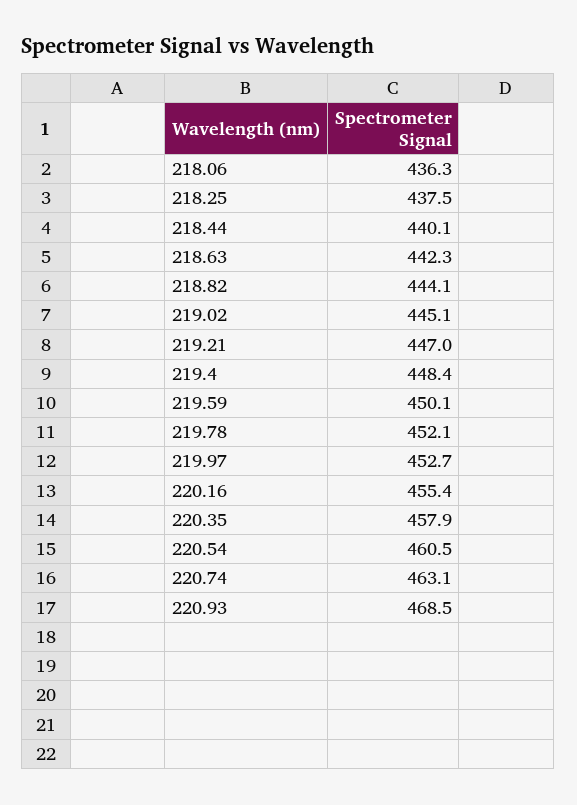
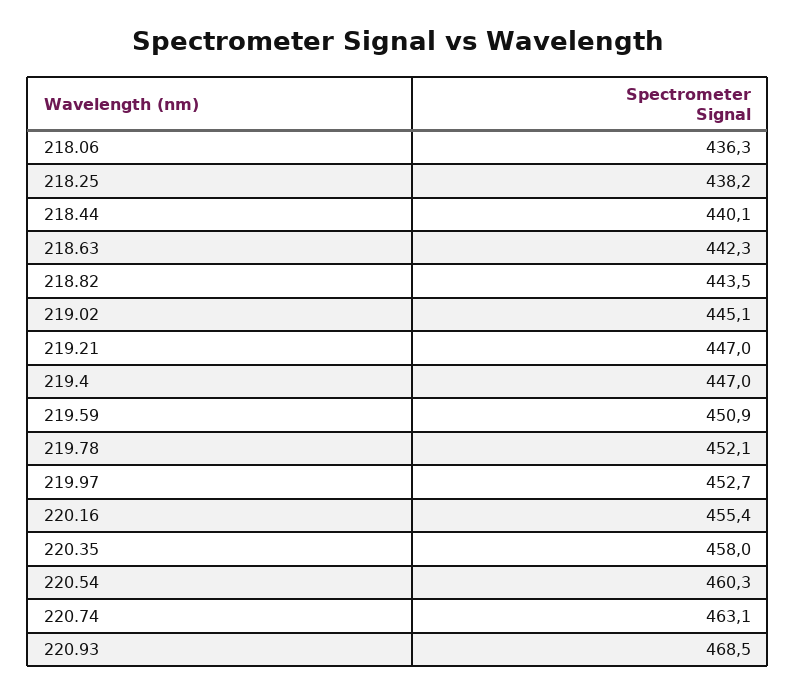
218.25: 437.5 -> 438.2
218.82: 444.1 -> 443.5
219.4: 448.4 -> 447
219.59: 450.1 -> 450.9
220.35: 457.9 -> 458
220.54: 460.5 -> 460.3

